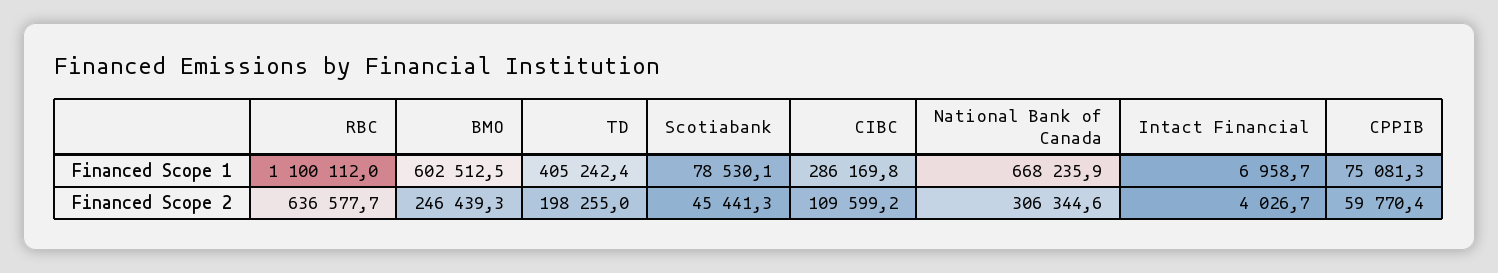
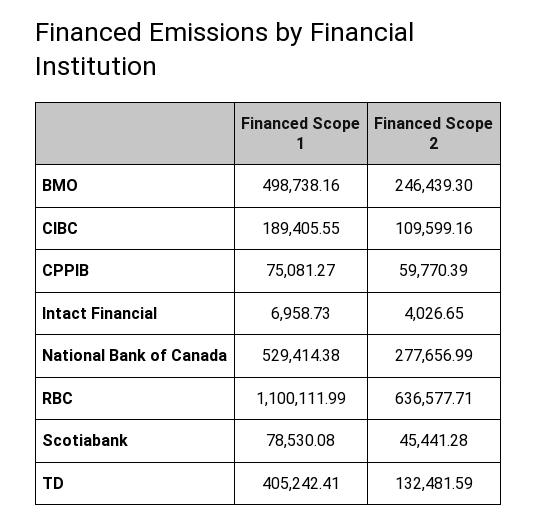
BMO, Financed Scope 1: 602512.5 -> 498738.16
CIBC, Financed Scope 1: 286169.8 -> 189405.55
National Bank of Canada, Financed Scope 1: 668235.9 -> 529414.38
TD, Financed Scope 2: 198255 -> 132481.59
National Bank of Canada, Financed Scope 2: 306344.6 -> 277656.99

